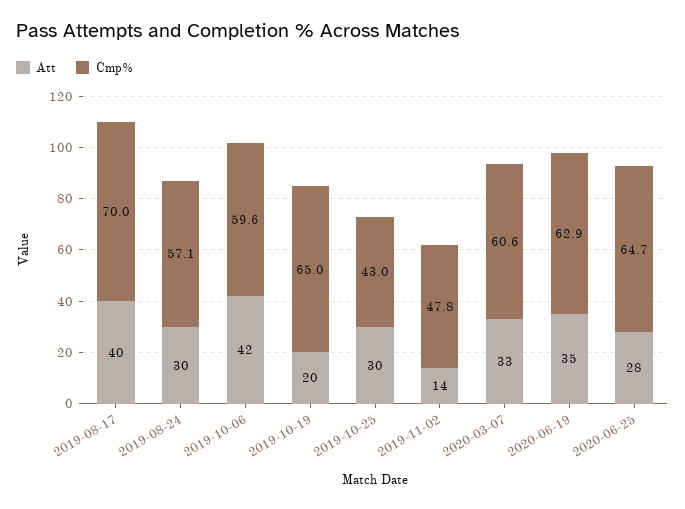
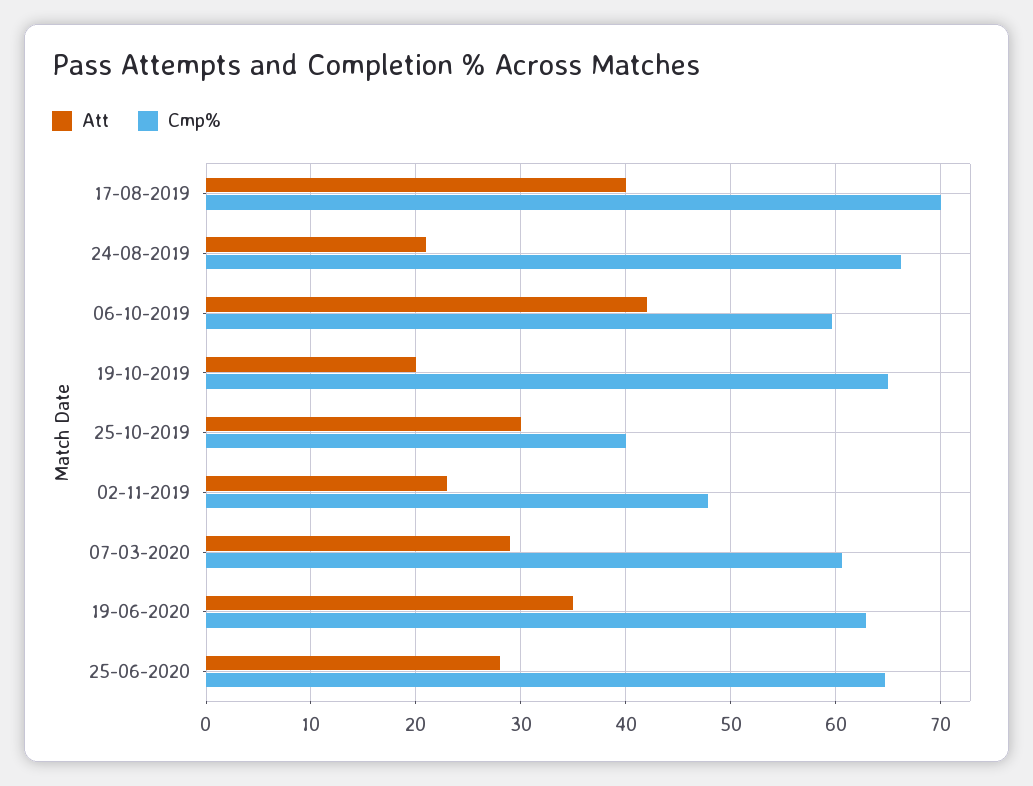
Att, 2019-08-24: 30 -> 21
Cmp%, 2019-08-24: 57.1 -> 66
Cmp%, 2019-10-25: 43 -> 40
Att, 2019-11-02: 14 -> 23
Att, 2020-03-07: 33 -> 29

